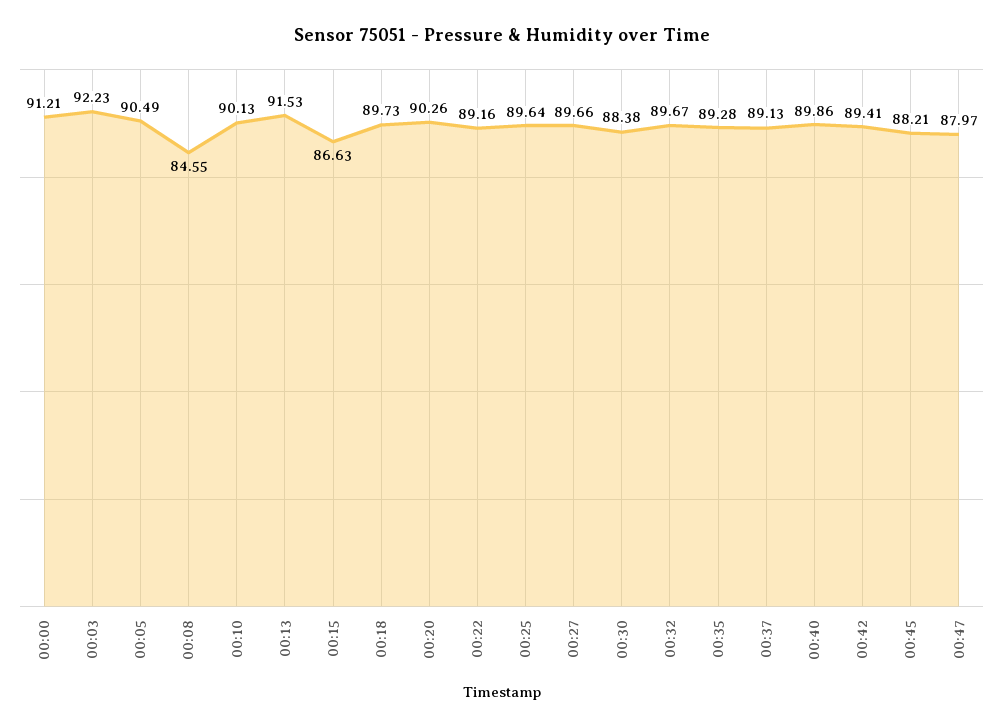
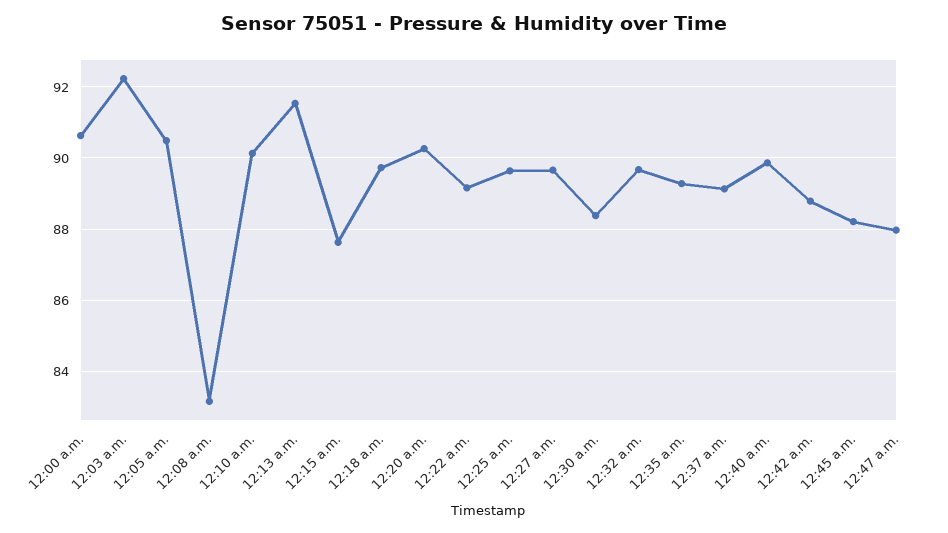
00:00: 91.21 -> 90.6
00:08: 84.55 -> 83.2
00:15: 86.63 -> 87.6
00:42: 89.41 -> 88.8

